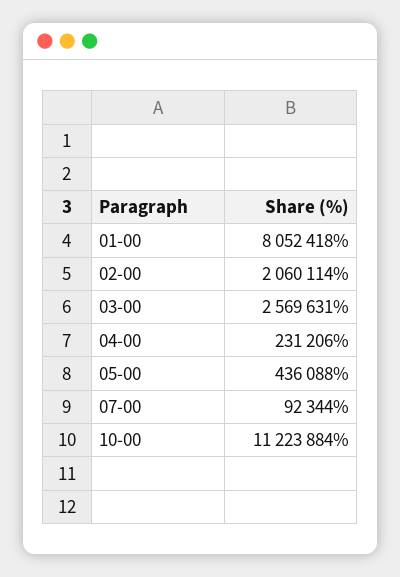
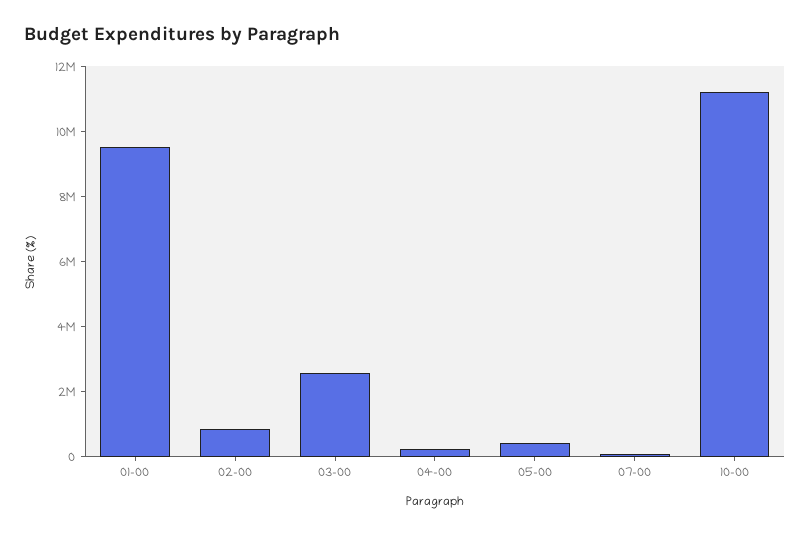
01-00: 8052418 -> 9500000
02-00: 2060114 -> 1000000

